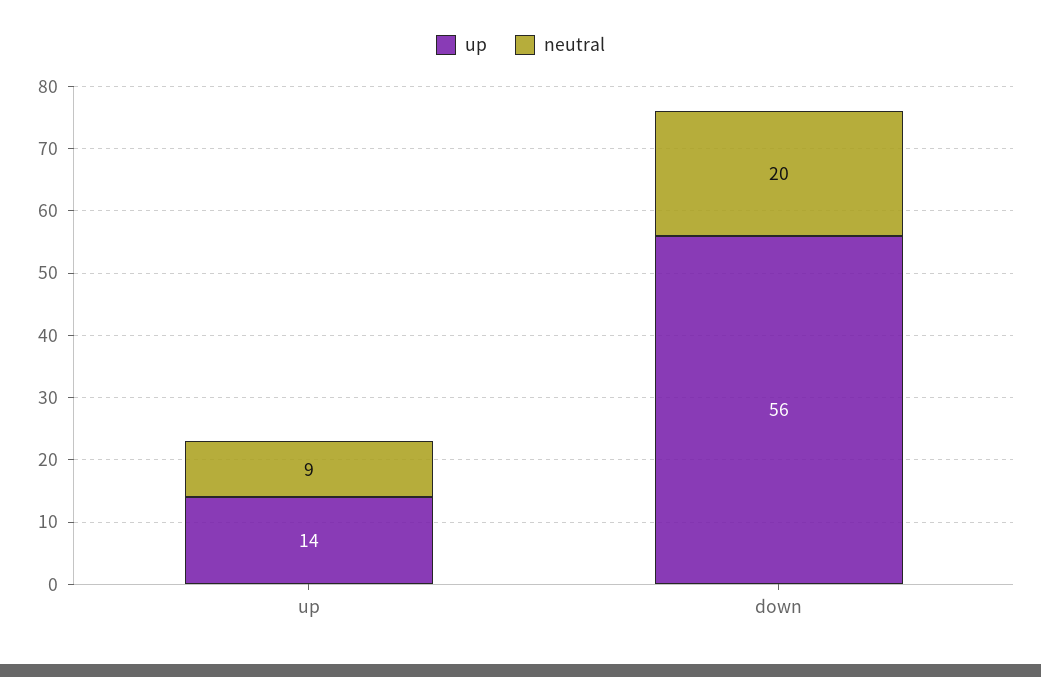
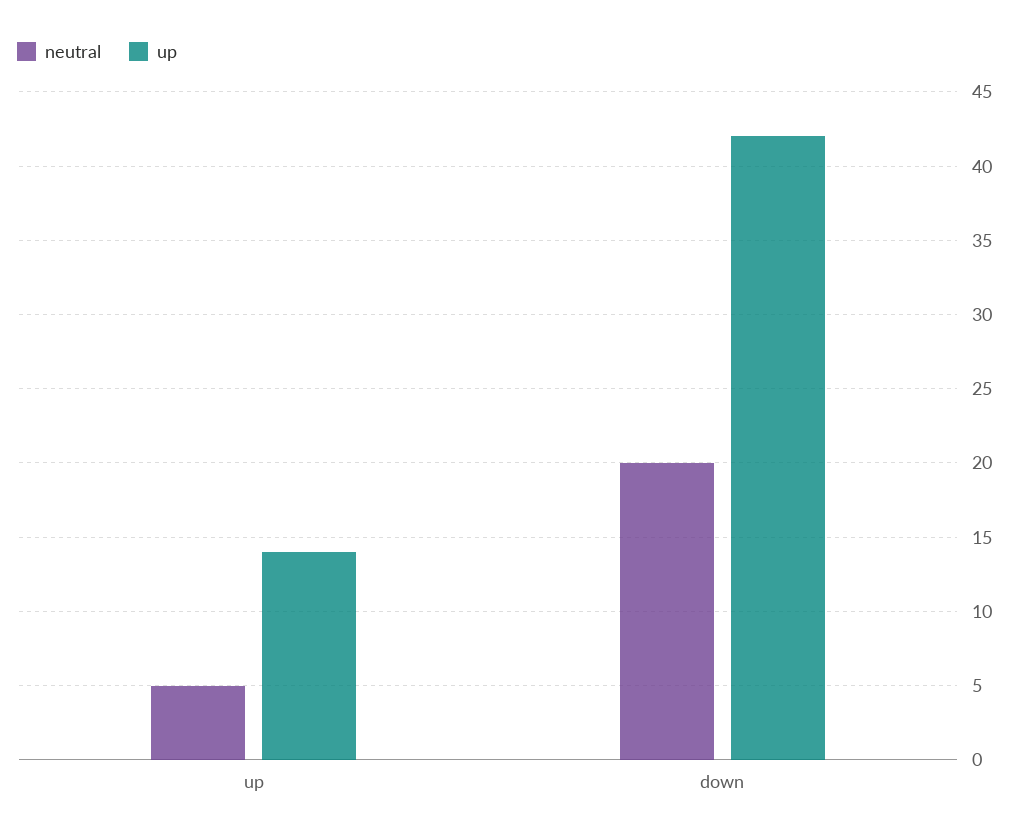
neutral, up: 9 -> 5
up, down: 56 -> 42

